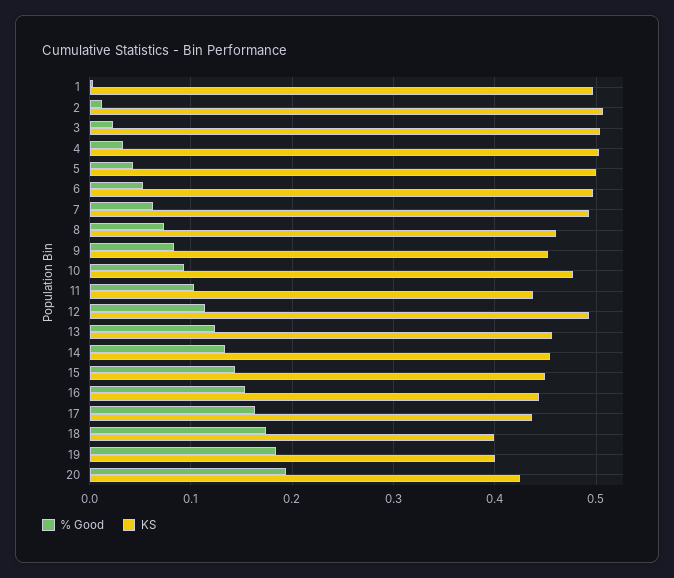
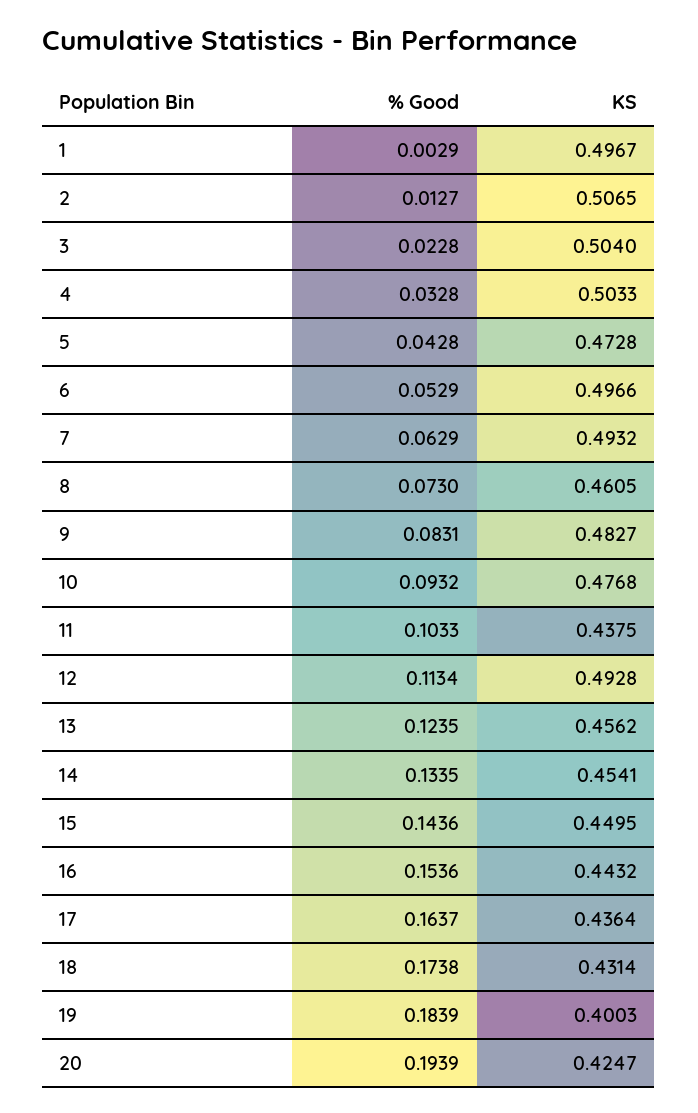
KS, 5: 0.5 -> 0.4728
KS, 9: 0.45 -> 0.4827
KS, 18: 0.4 -> 0.4314

